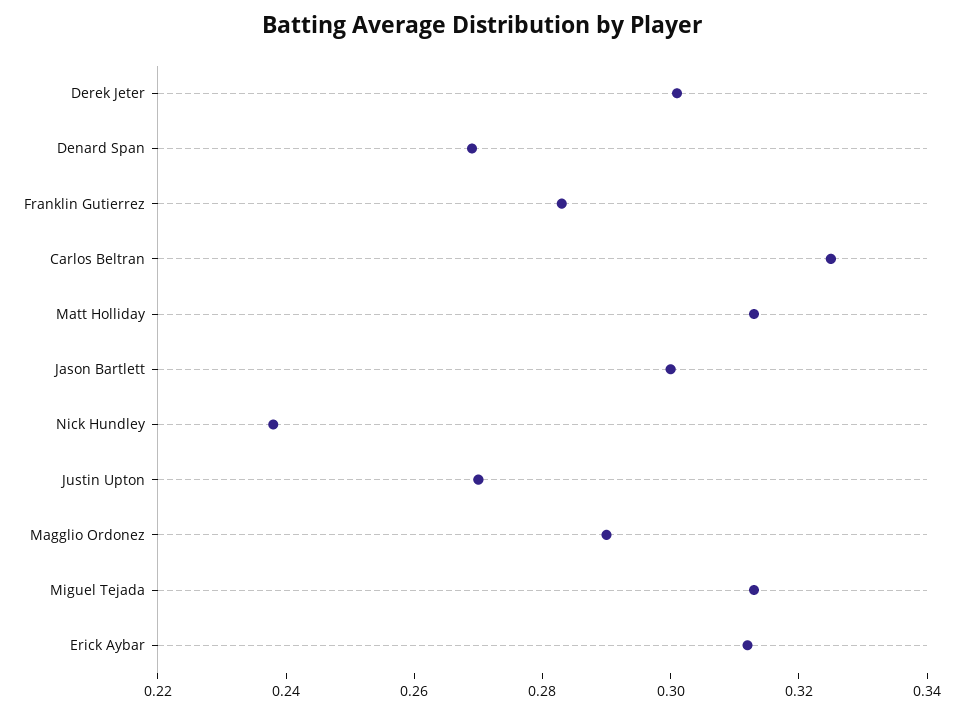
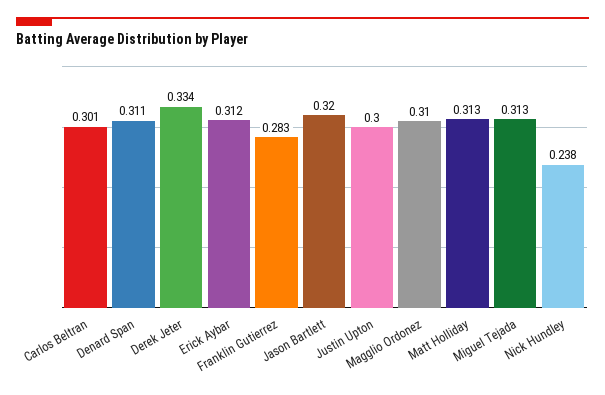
Derek Jeter: 0.3 -> 0.334
Denard Span: 0.27 -> 0.311
Carlos Beltran: 0.325 -> 0.301
Jason Bartlett: 0.3 -> 0.32
Justin Upton: 0.27 -> 0.3
Magglio Ordonez: 0.29 -> 0.31

